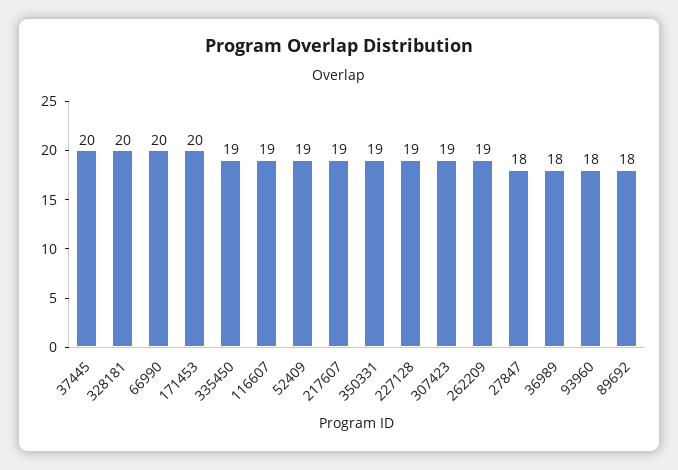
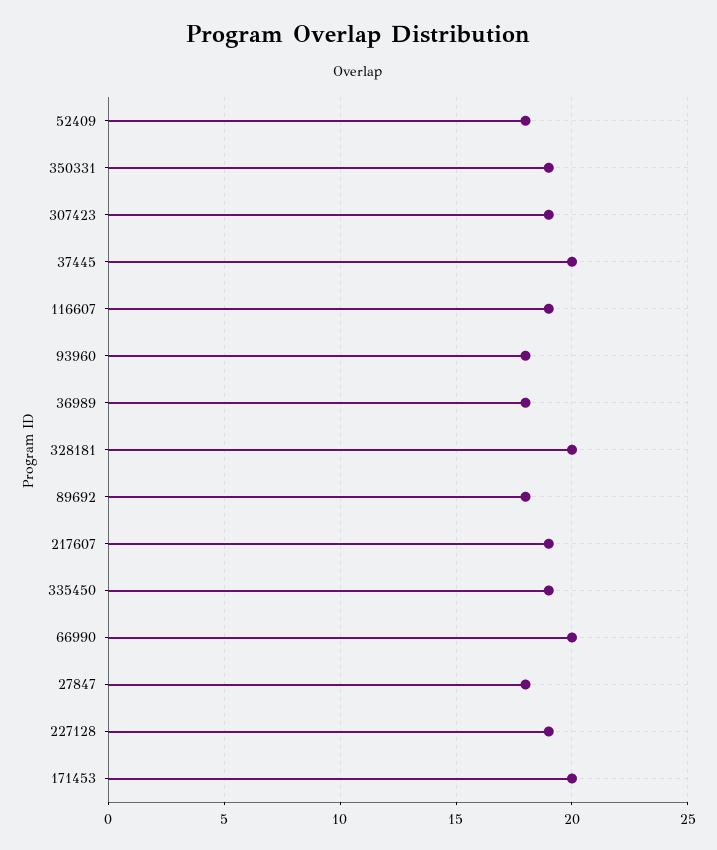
52409: 19 -> 18
262209: 19 -> none

